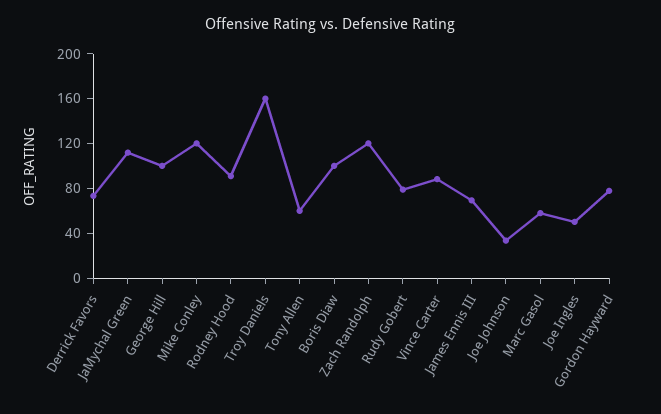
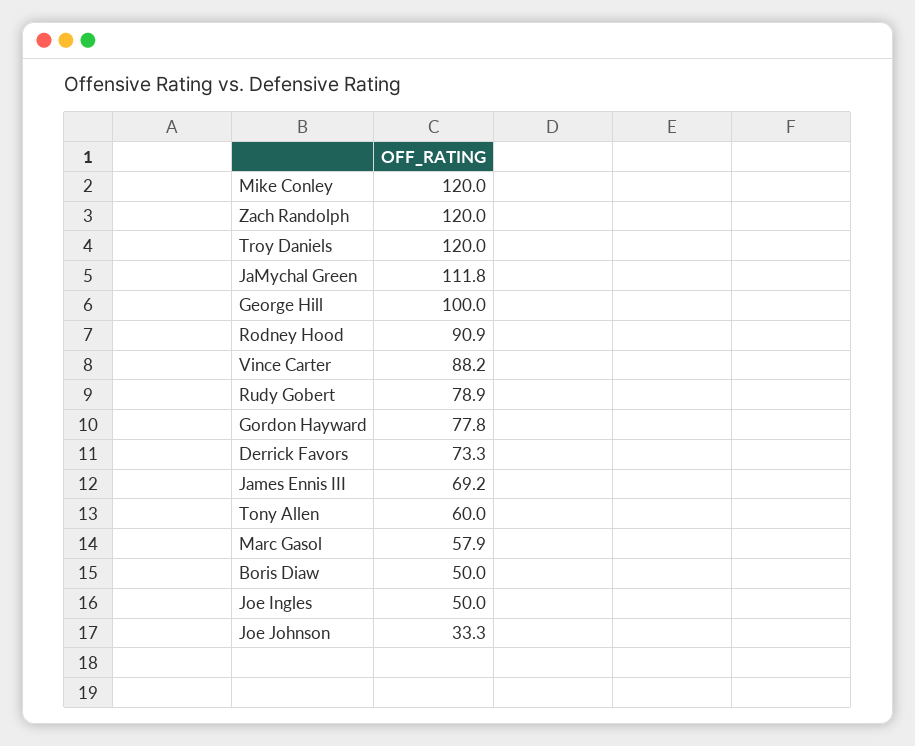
Troy Daniels: 160 -> 120
Boris Diaw: 100 -> 50

